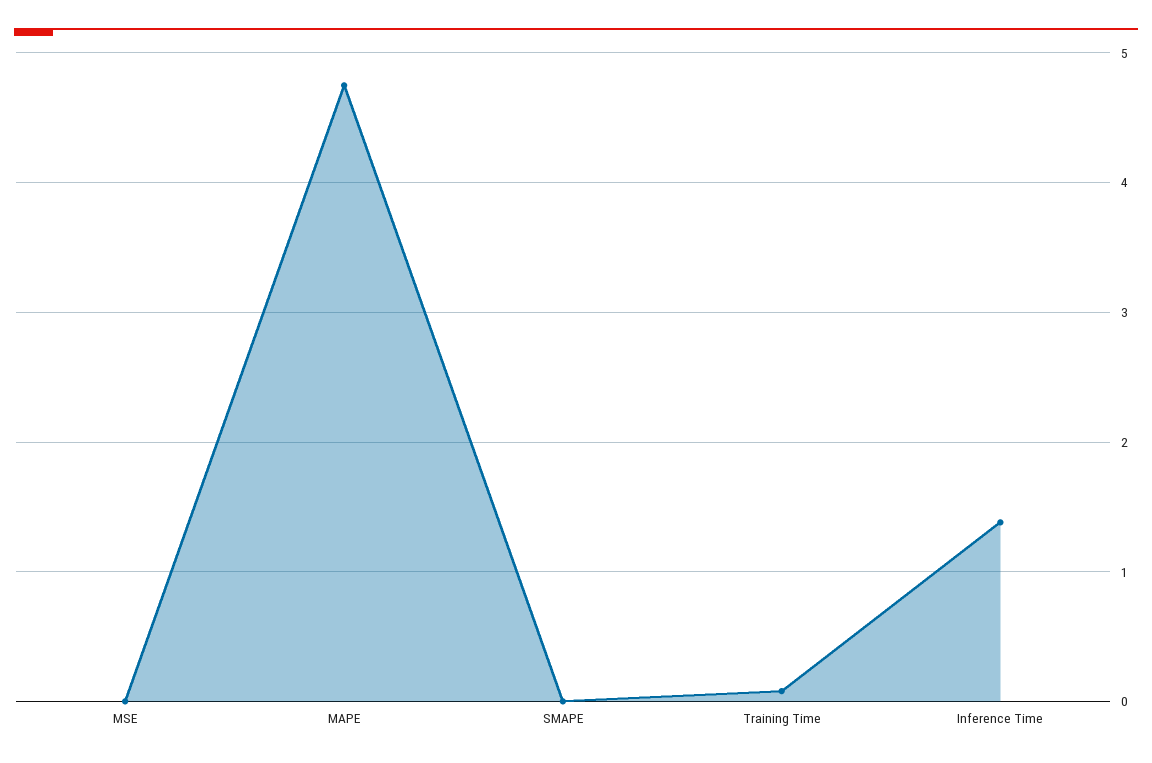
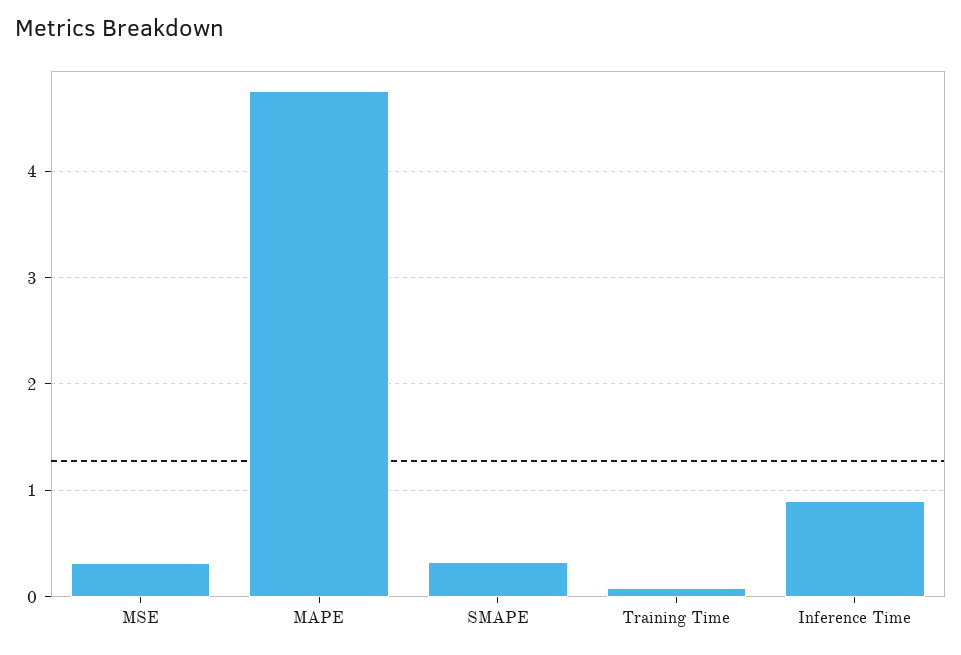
MSE: 0 -> 0.3
SMAPE: 0 -> 0.3
Inference Time: 1.4 -> 0.9

